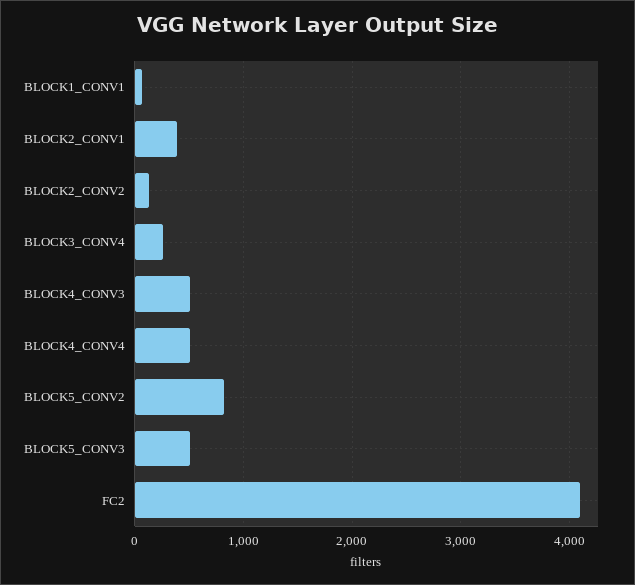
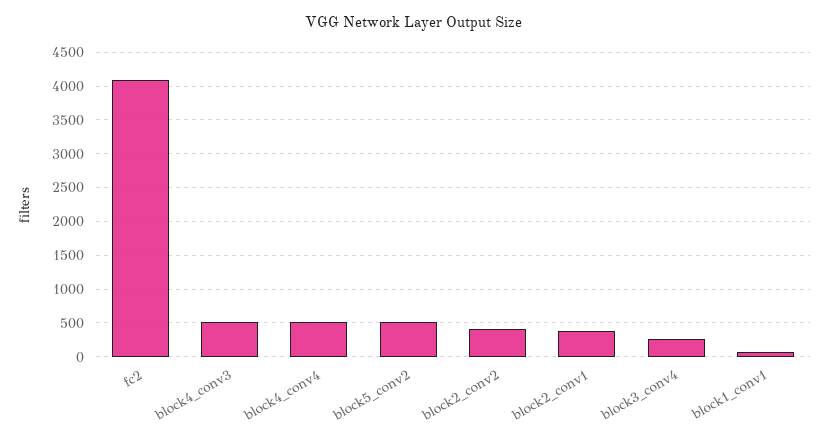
BLOCK2_CONV2: 100 -> 400
BLOCK5_CONV2: 800 -> 500
BLOCK5_CONV3: 500 -> none

